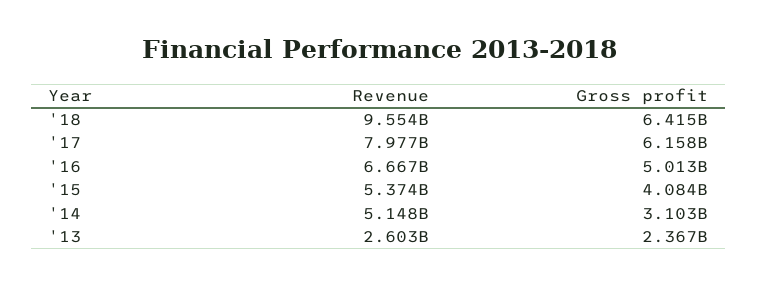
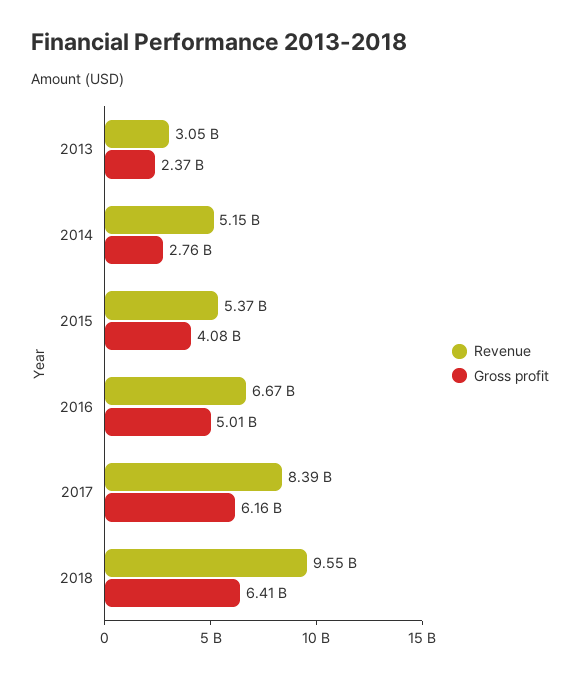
Revenue, '17: 7977000000 -> 8390000000
Gross profit, '14: 3103000000 -> 2760000000
Revenue, '13: 2603000000 -> 3050000000

